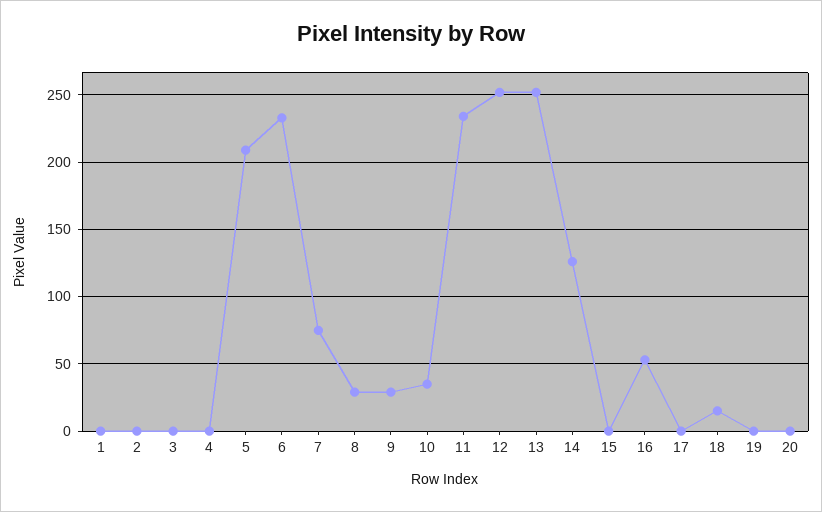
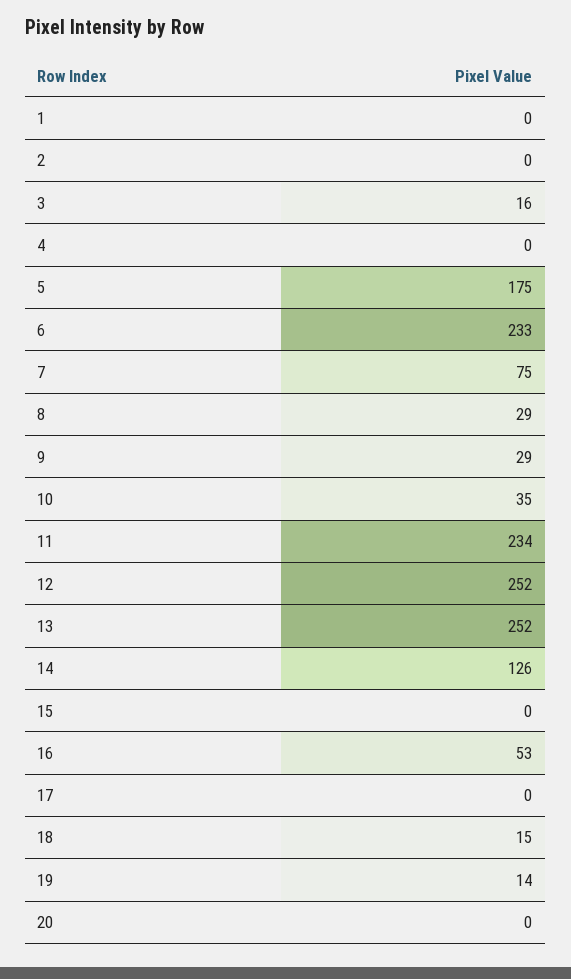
3: 0 -> 16
5: 210 -> 175
19: 0 -> 14

